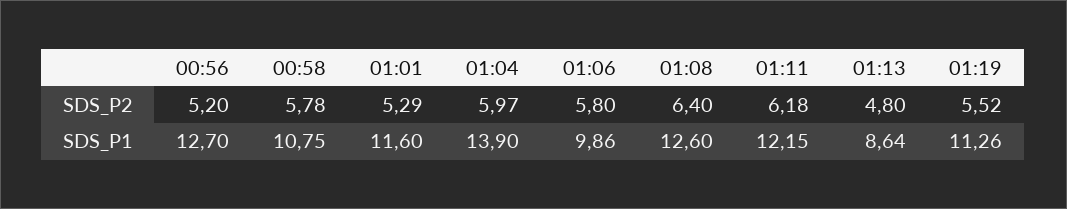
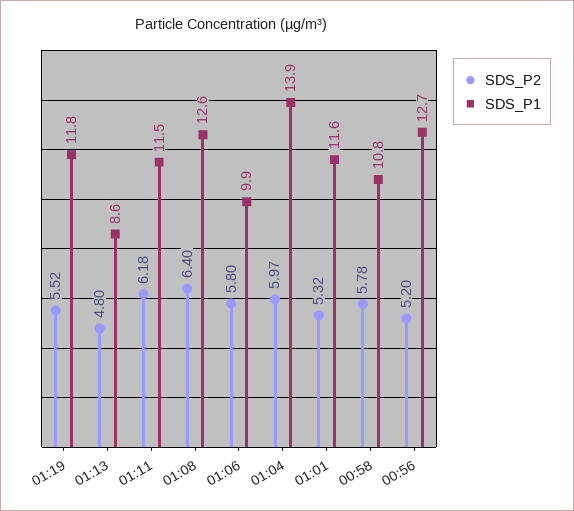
SDS_P2, 01:01: 5.29 -> 5.32
SDS_P1, 01:11: 12.15 -> 11.5
SDS_P1, 01:19: 11.26 -> 11.8

